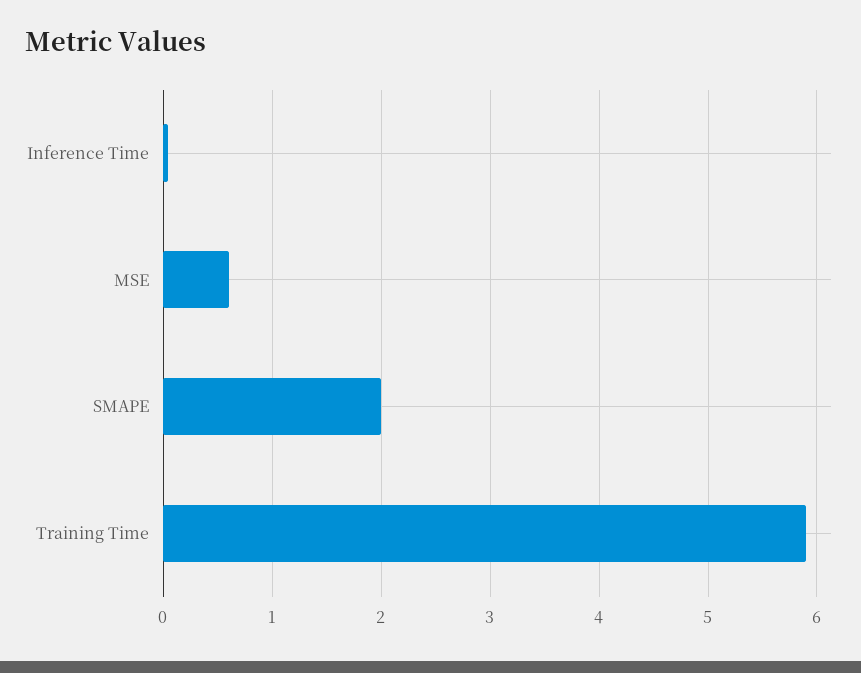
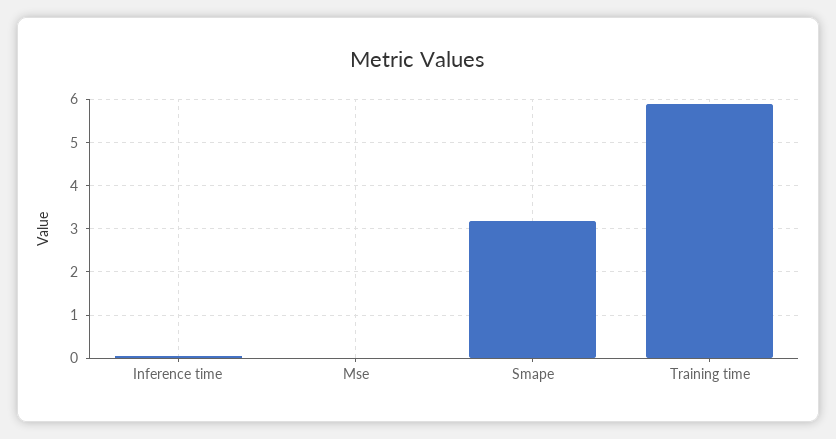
MSE: 0.6 -> 0
SMAPE: 2 -> 3.2

